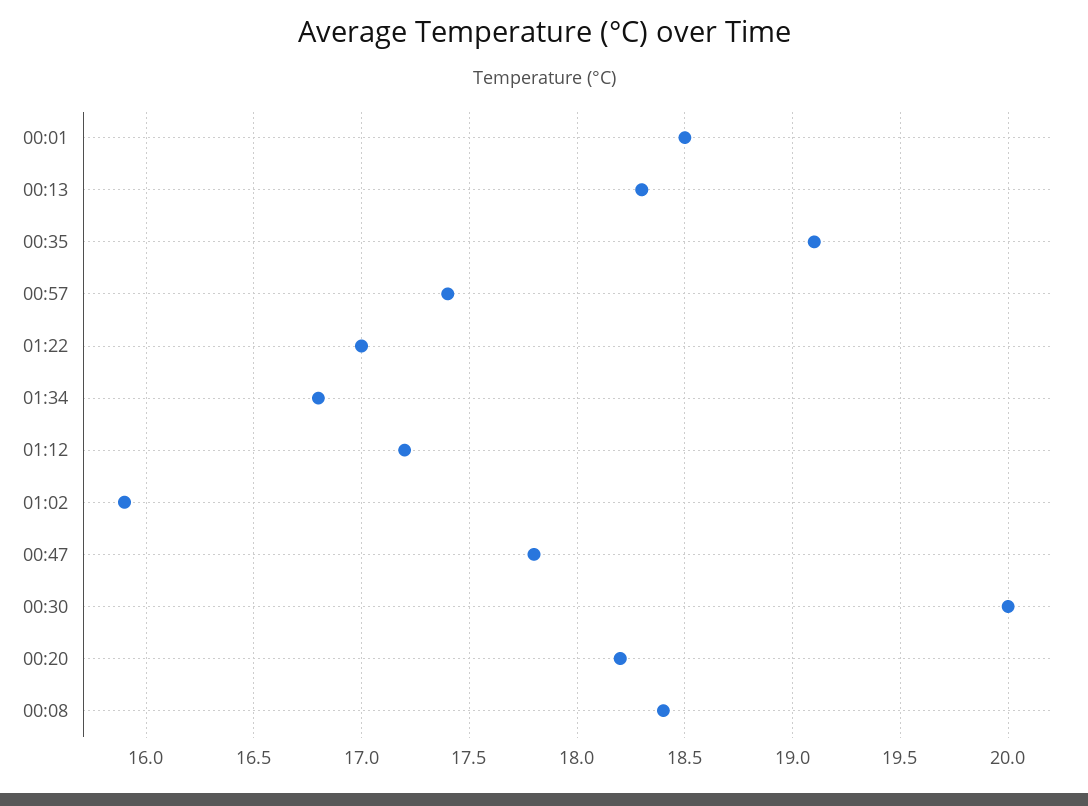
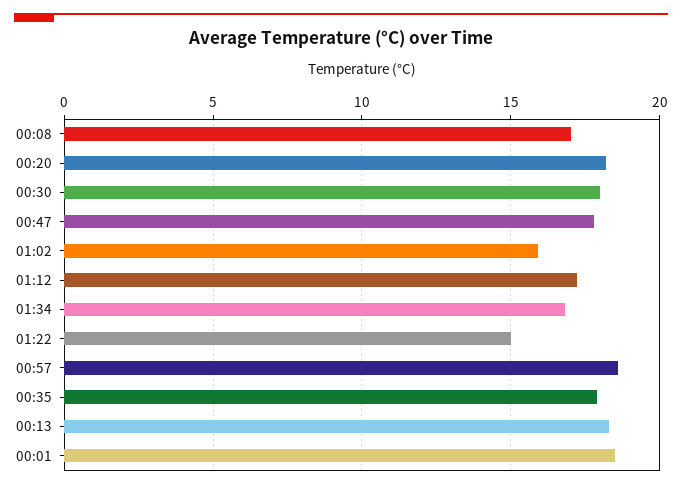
00:35: 19.1 -> 18
00:57: 17.4 -> 18.5
01:22: 17 -> 15
00:30: 20 -> 18
00:08: 18.4 -> 17

